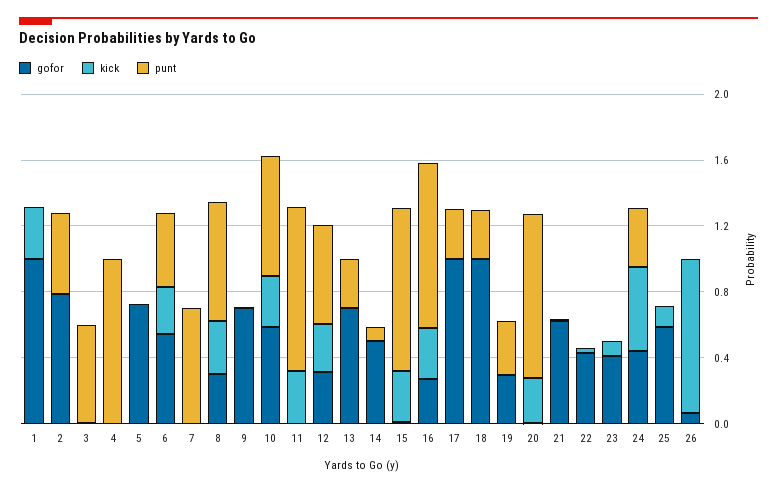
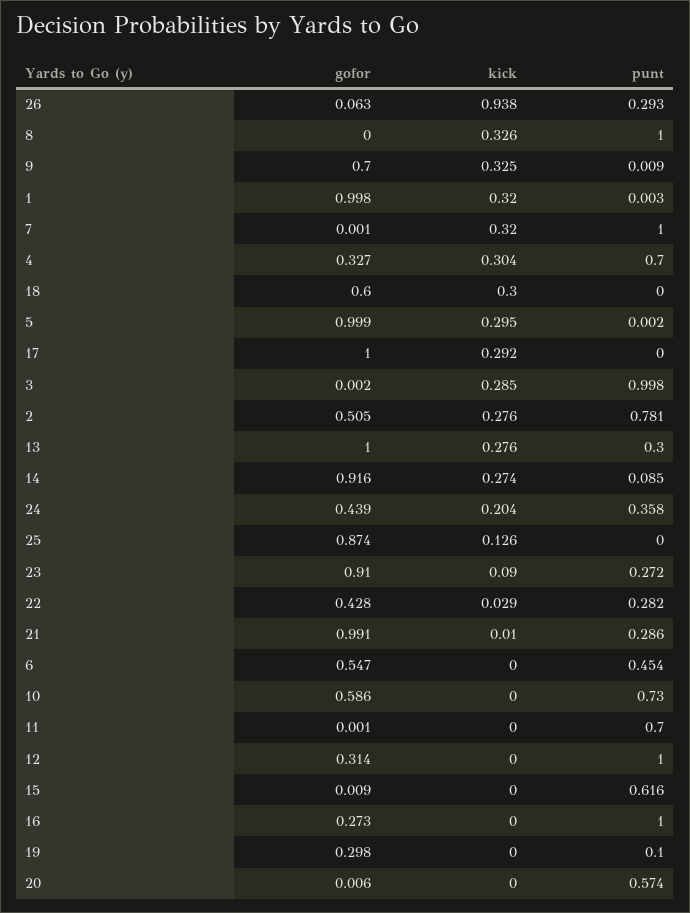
gofor, 2: 0.8 -> 0.505
kick, 2: 0 -> 0.276
punt, 2: 0.5 -> 0.781
kick, 3: 0 -> 0.285
punt, 3: 0.6 -> 0.998
gofor, 4: 0 -> 0.327
kick, 4: 0 -> 0.304
punt, 4: 1 -> 0.7
gofor, 5: 0.7 -> 0.999
kick, 5: 0 -> 0.295
kick, 6: 0.3 -> 0
kick, 7: 0 -> 0.32
punt, 7: 0.7 -> 1
gofor, 8: 0.3 -> 0
punt, 8: 0.7 -> 1
kick, 9: 0 -> 0.325
kick, 10: 0.3 -> 0
kick, 11: 0.3 -> 0
punt, 11: 1 -> 0.7
kick, 12: 0.3 -> 0
punt, 12: 0.6 -> 1
gofor, 13: 0.7 -> 1
kick, 13: 0 -> 0.276
gofor, 14: 0.5 -> 0.916
kick, 14: 0 -> 0.274
kick, 15: 0.3 -> 0
punt, 15: 1 -> 0.616
kick, 16: 0.3 -> 0
kick, 17: 0 -> 0.292
punt, 17: 0.3 -> 0
gofor, 18: 1 -> 0.6
kick, 18: 0 -> 0.3
punt, 18: 0.3 -> 0
punt, 19: 0.3 -> 0.1
kick, 20: 0.3 -> 0
punt, 20: 1 -> 0.574
gofor, 21: 0.6 -> 0.991
punt, 21: 0 -> 0.286
punt, 22: 0 -> 0.282
gofor, 23: 0.4 -> 0.91
punt, 23: 0 -> 0.272
kick, 24: 0.5 -> 0.204
gofor, 25: 0.6 -> 0.874
punt, 26: 0 -> 0.293

